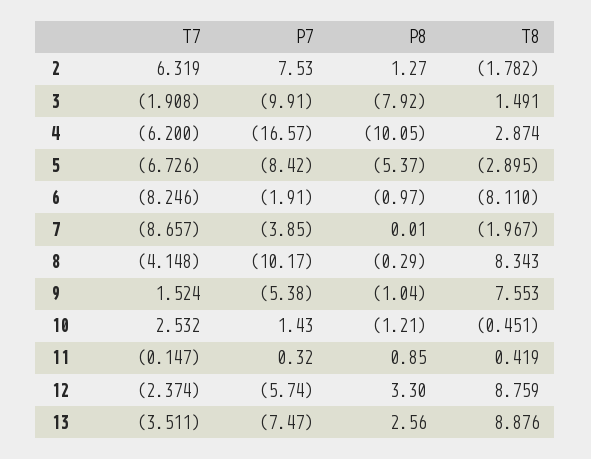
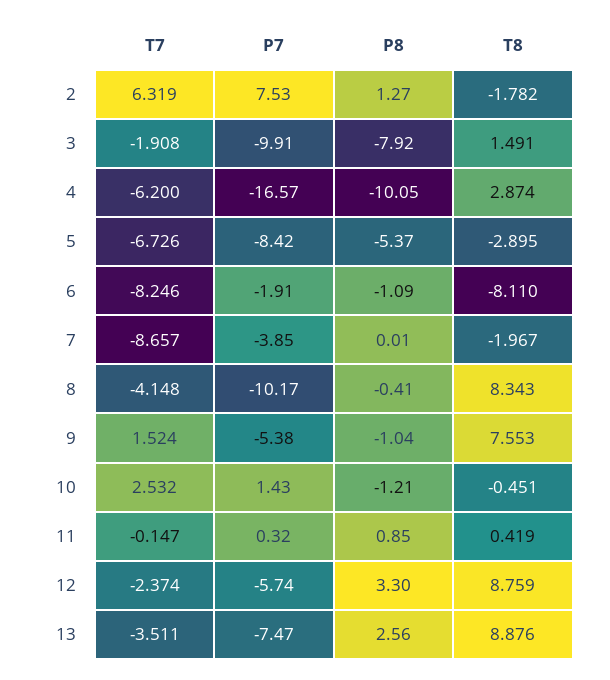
P8, 6: -0.97 -> -1.09
P8, 8: -0.29 -> -0.41

